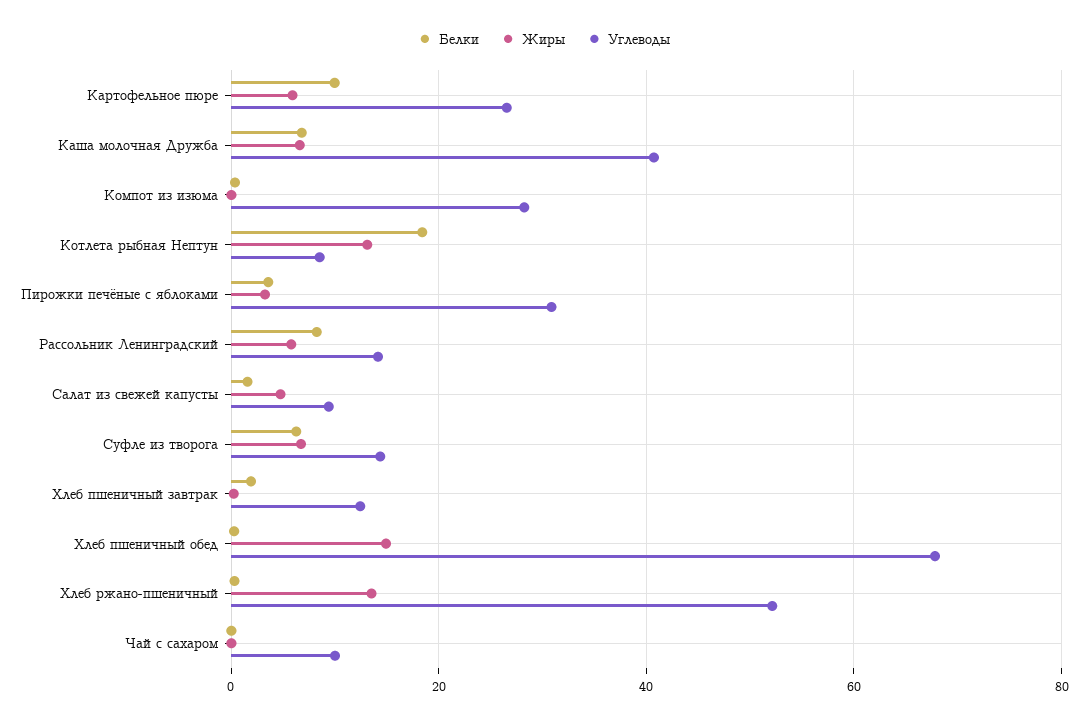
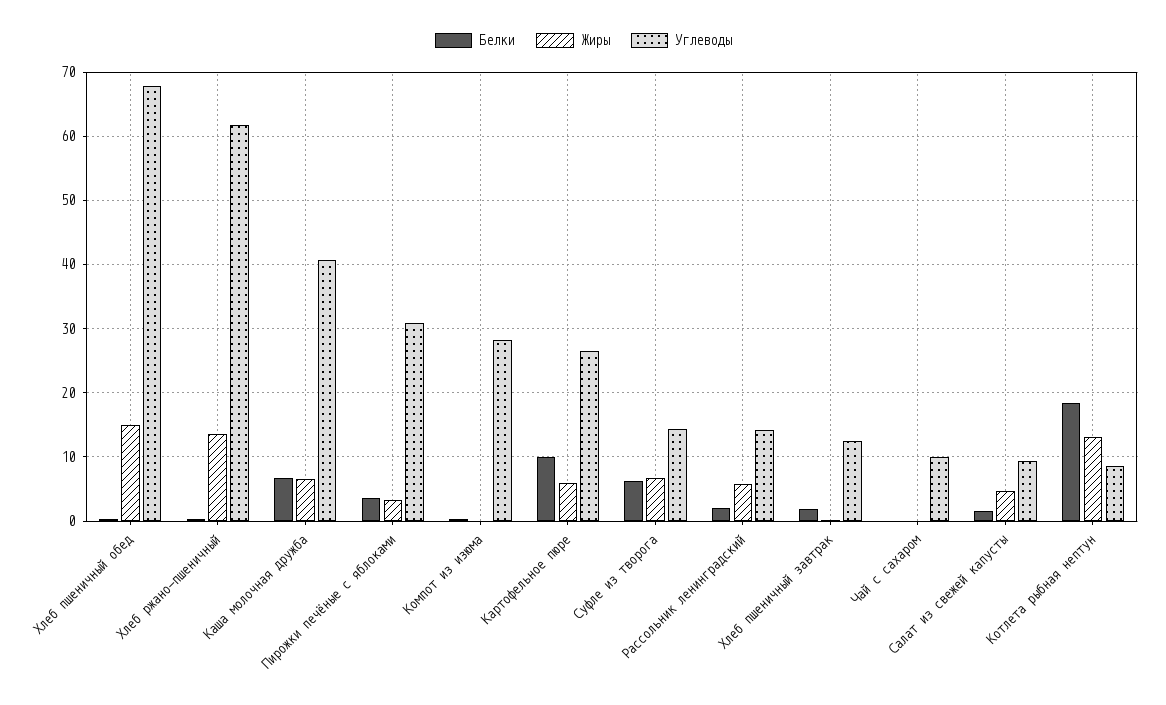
Белки, Рассольник Ленинградский: 8 -> 2
Углеводы, Хлеб ржано-пшеничный: 52 -> 62

